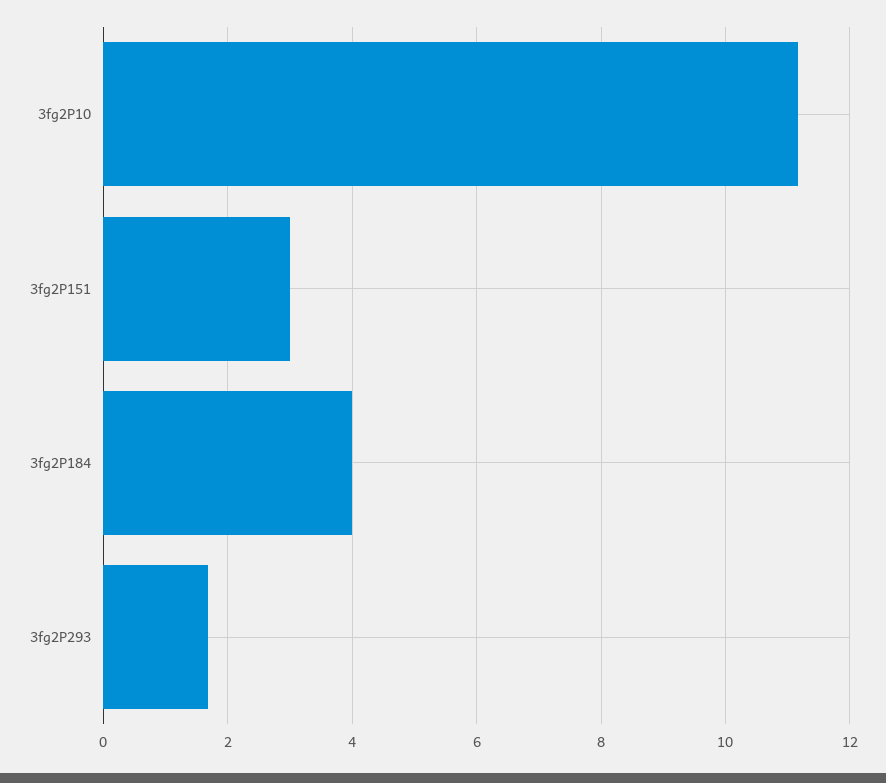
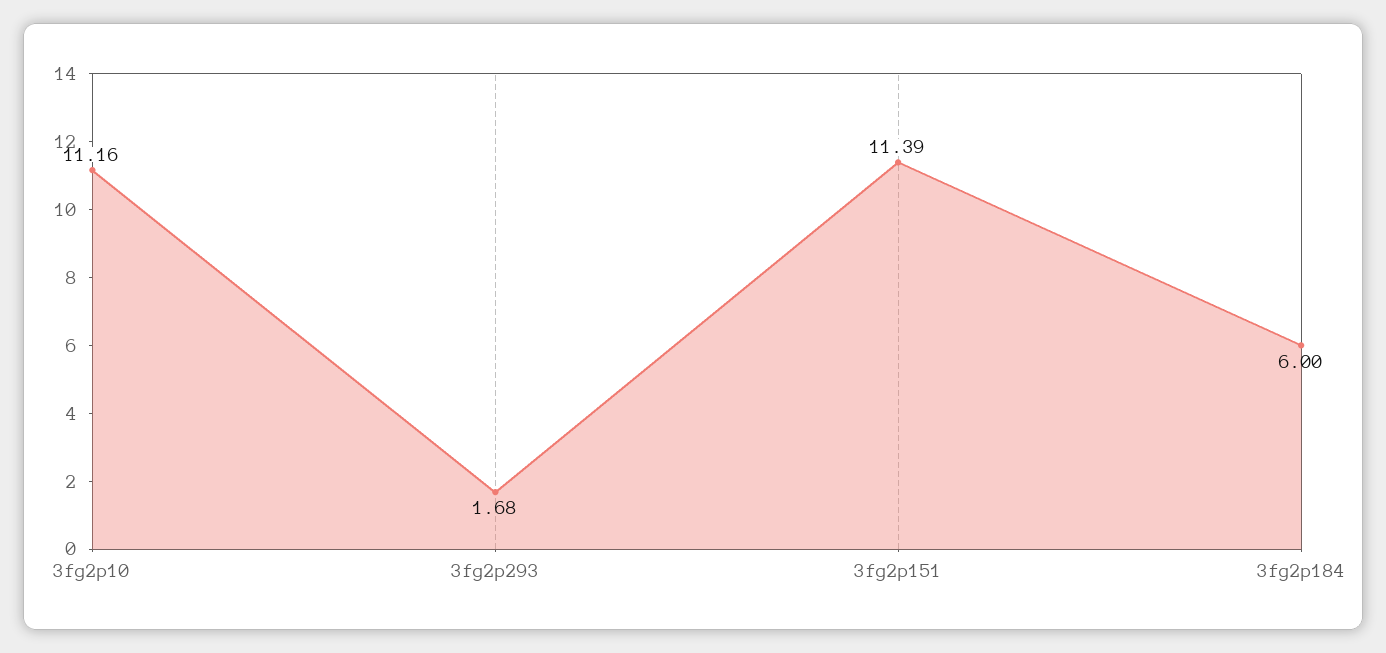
3fg2P151: 3 -> 11.39
3fg2P184: 4 -> 6

